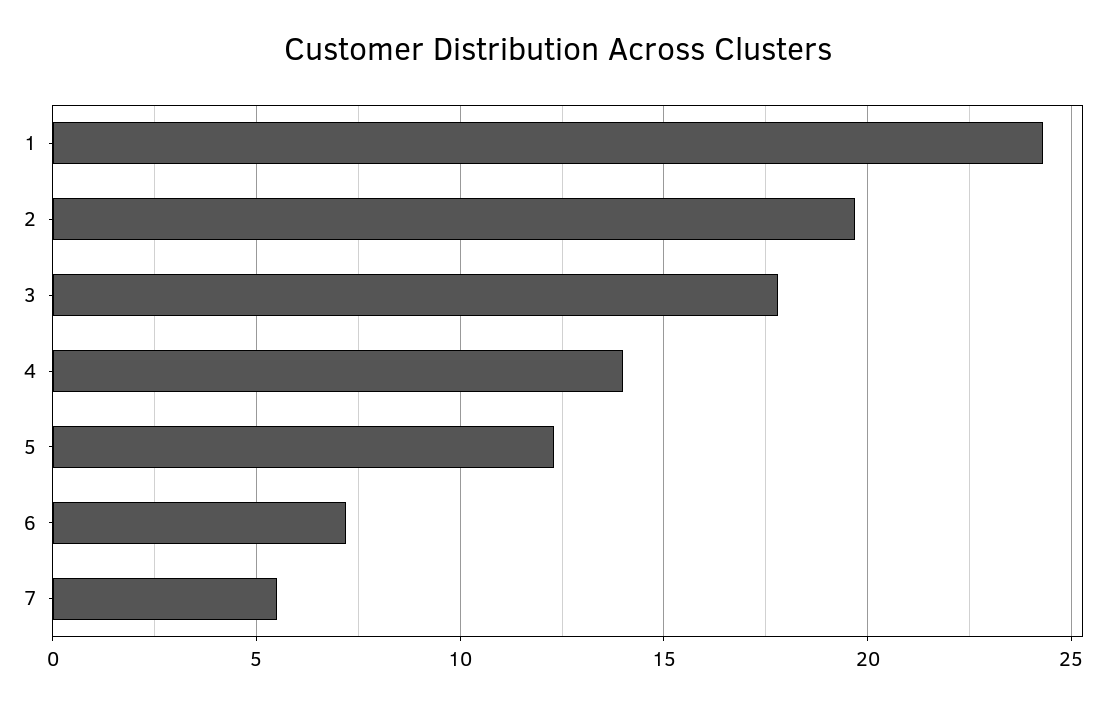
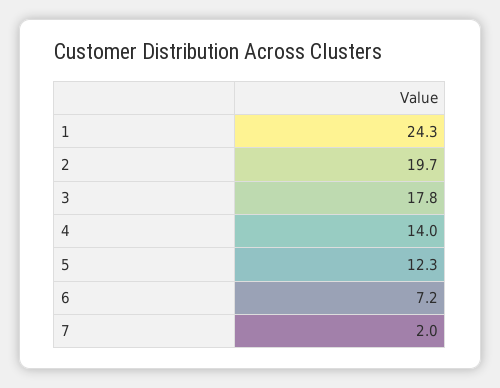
7: 5.5 -> 2

